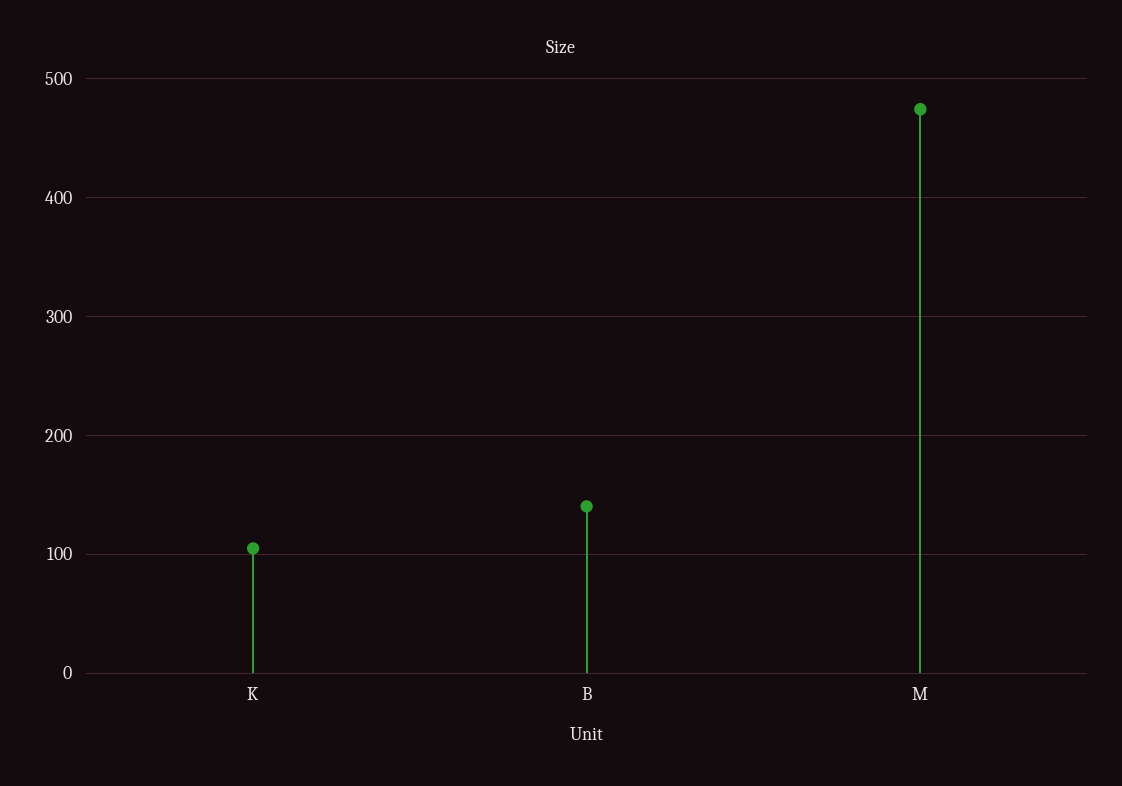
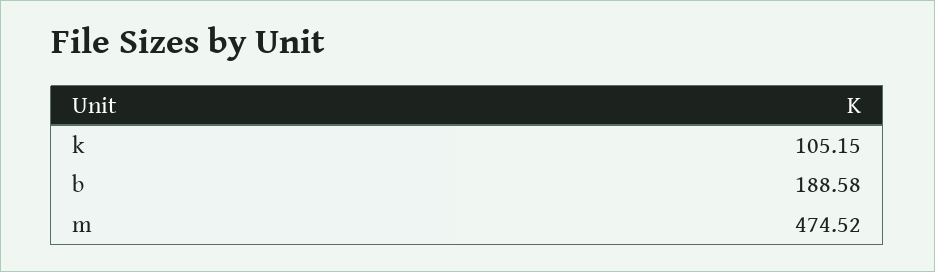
B: 140 -> 188.58

